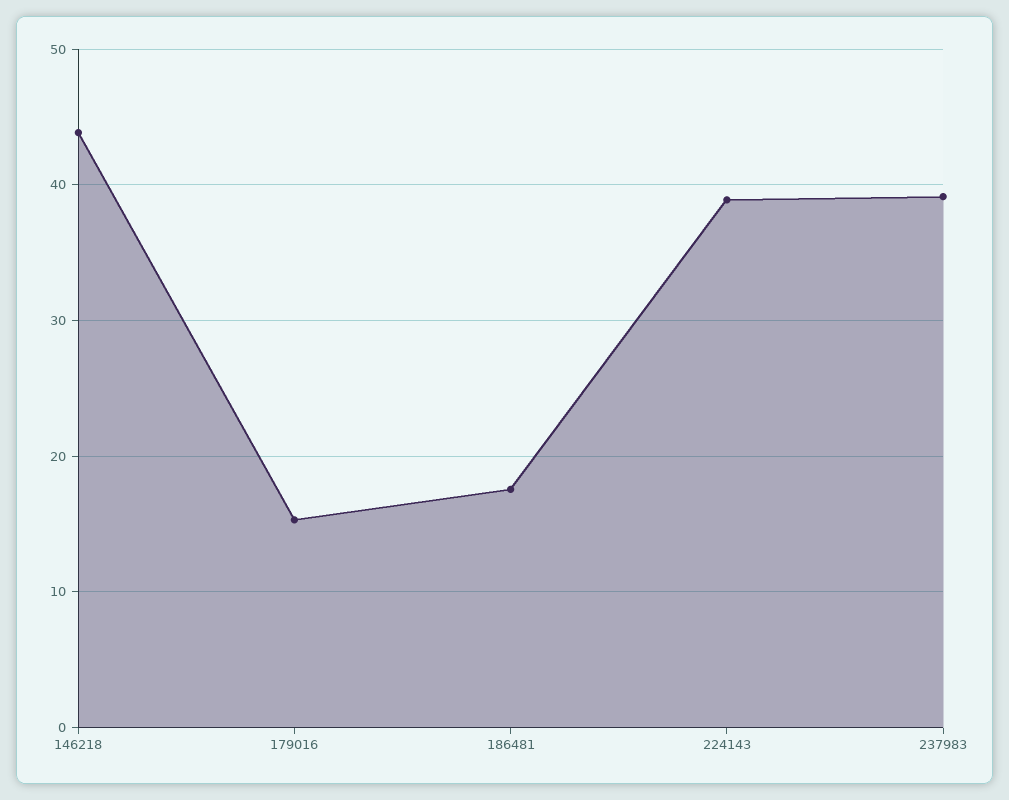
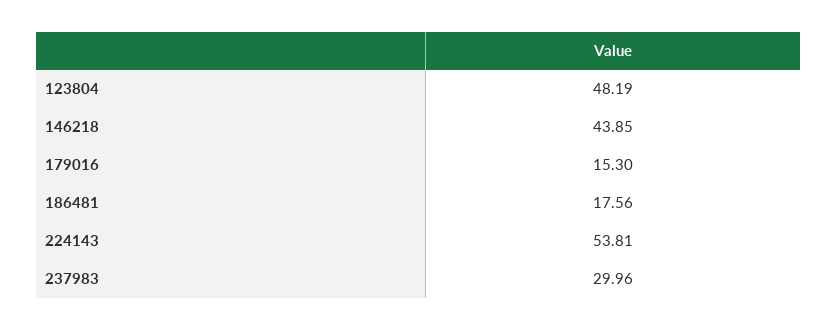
224143: 39 -> 53.81
237983: 39 -> 29.96
123804: none -> 48.19

